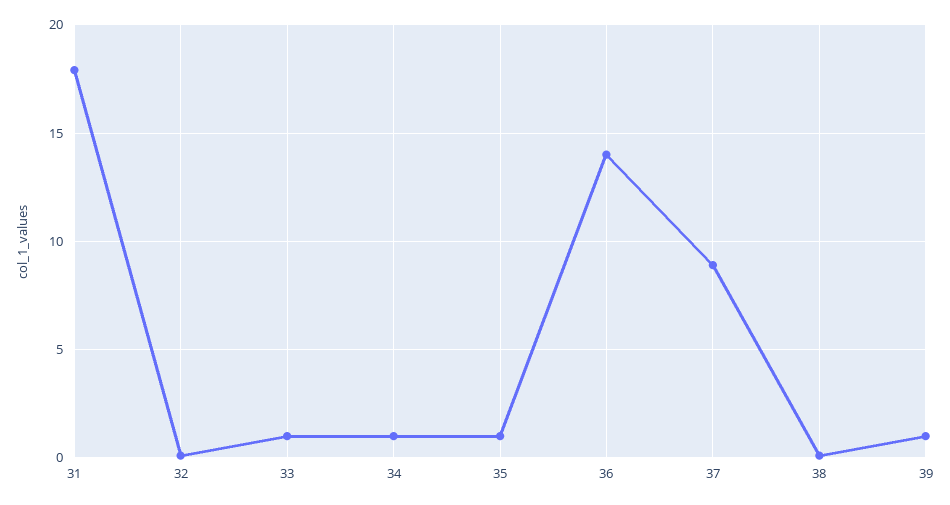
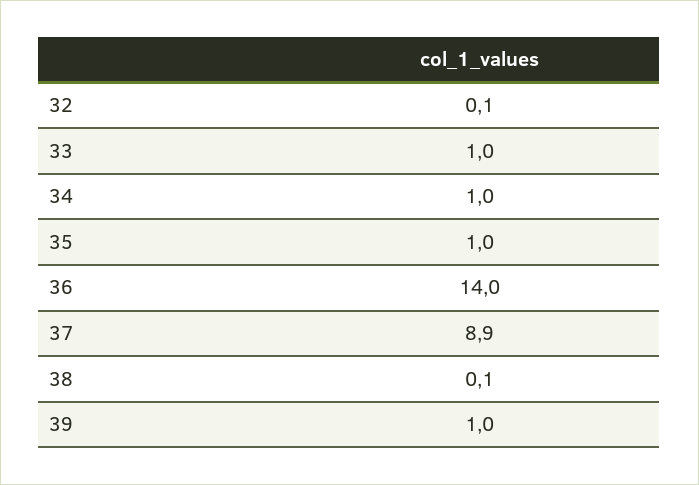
31: 18 -> none

